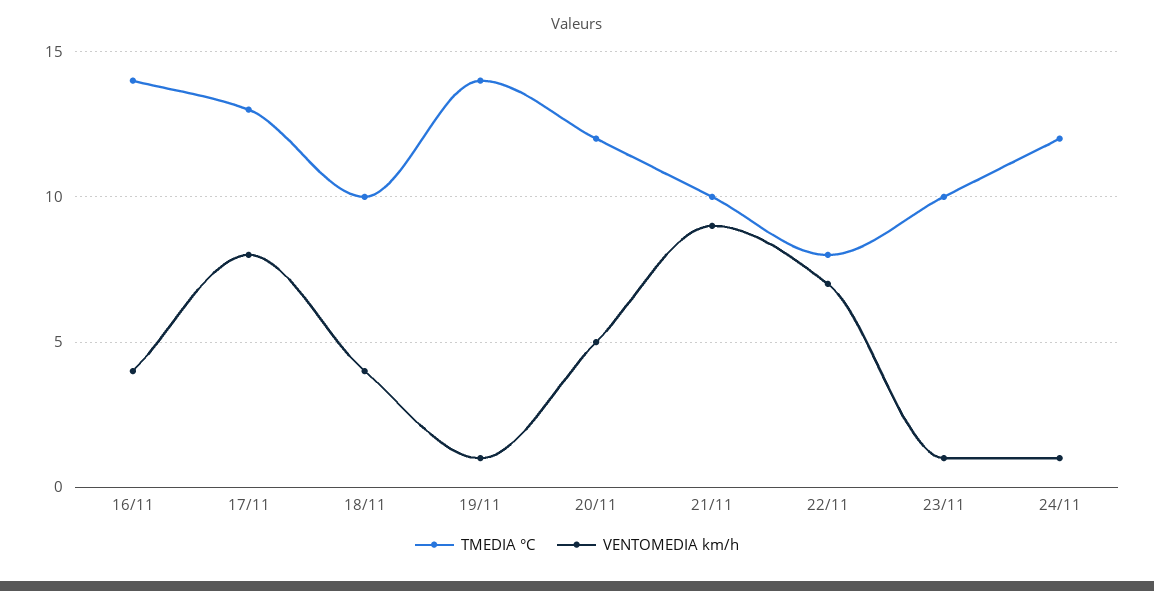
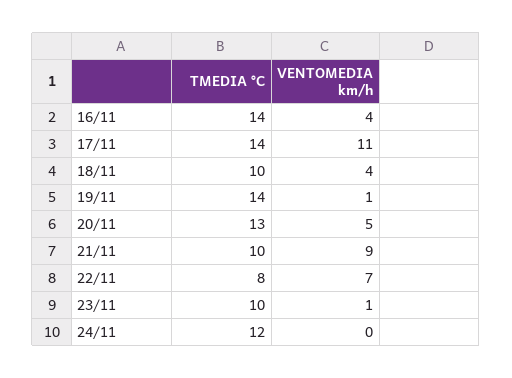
TMEDIA °C, 17/11: 13 -> 14
VENTOMEDIA km/h, 17/11: 8 -> 11
TMEDIA °C, 20/11: 12 -> 13
VENTOMEDIA km/h, 24/11: 1 -> 0

